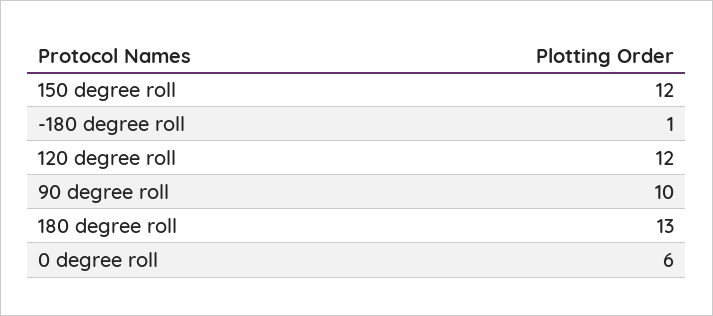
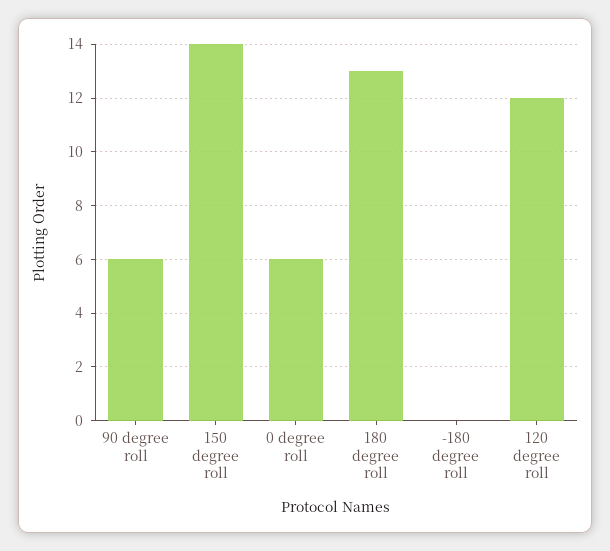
150 degree roll: 12 -> 14
-180 degree roll: 1 -> 0
90 degree roll: 10 -> 6

